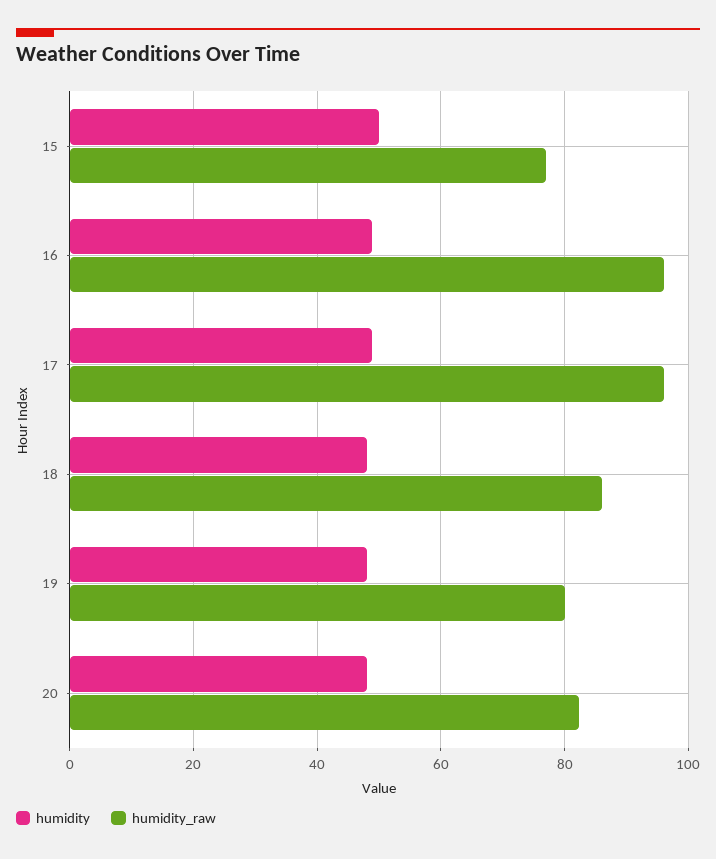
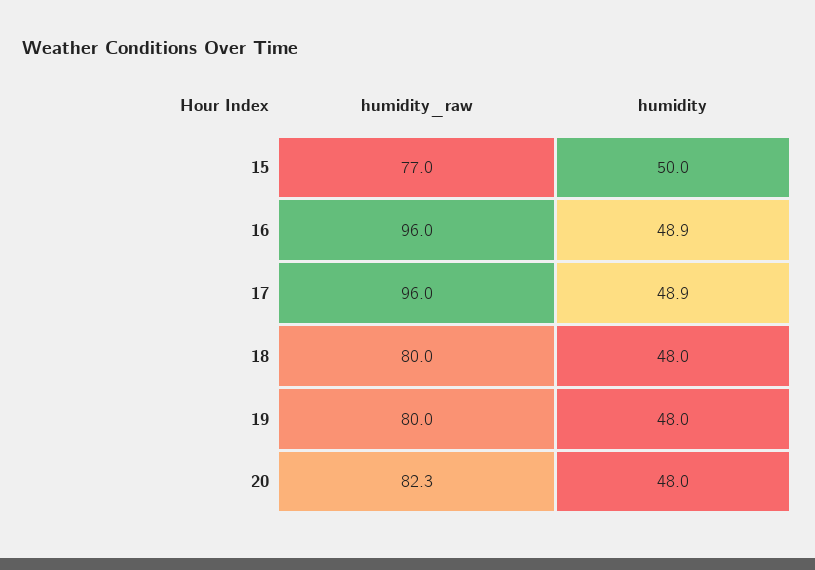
humidity_raw, 18: 86 -> 80

